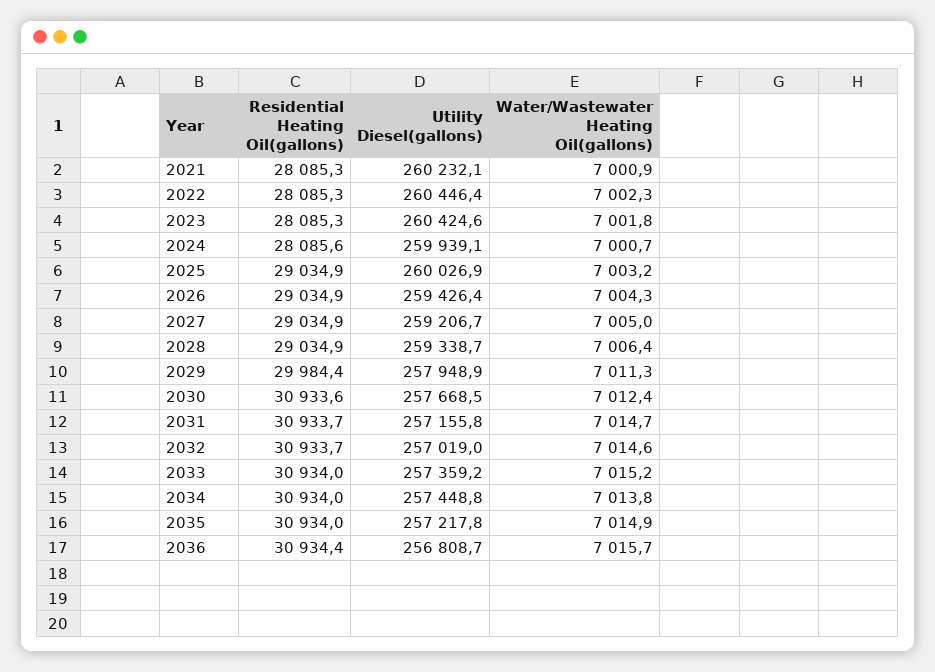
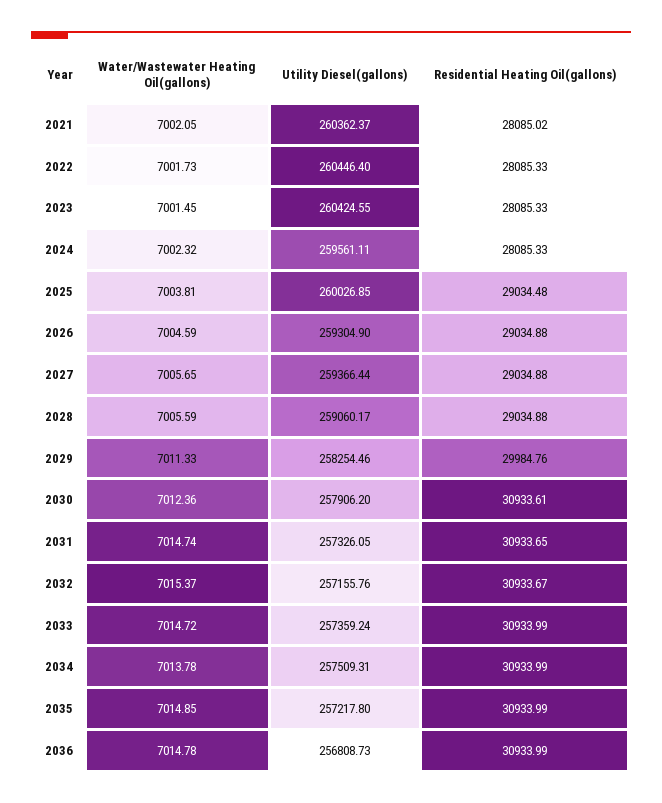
Residential Heating Oil(gallons), 2021: 28085.3 -> 28085.02
Utility Diesel(gallons), 2021: 260232.1 -> 260362.37
Water/Wastewater Heating Oil(gallons), 2021: 7000.9 -> 7002.05
Water/Wastewater Heating Oil(gallons), 2022: 7002.3 -> 7001.73
Water/Wastewater Heating Oil(gallons), 2023: 7001.8 -> 7001.45
Residential Heating Oil(gallons), 2024: 28085.6 -> 28085.33
Utility Diesel(gallons), 2024: 259939.1 -> 259561.11
Water/Wastewater Heating Oil(gallons), 2024: 7000.7 -> 7002.32
Residential Heating Oil(gallons), 2025: 29034.9 -> 29034.48
Water/Wastewater Heating Oil(gallons), 2025: 7003.2 -> 7003.81
Utility Diesel(gallons), 2026: 259426.4 -> 259304.9
Water/Wastewater Heating Oil(gallons), 2026: 7004.3 -> 7004.59
Utility Diesel(gallons), 2027: 259206.7 -> 259366.44
Water/Wastewater Heating Oil(gallons), 2027: 7005 -> 7005.65
Utility Diesel(gallons), 2028: 259338.7 -> 259060.17
Water/Wastewater Heating Oil(gallons), 2028: 7006.4 -> 7005.59
Residential Heating Oil(gallons), 2029: 29984.4 -> 29984.76
Utility Diesel(gallons), 2029: 257948.9 -> 258254.46
Utility Diesel(gallons), 2030: 257668.5 -> 257906.2
Utility Diesel(gallons), 2031: 257155.8 -> 257326.05
Utility Diesel(gallons), 2032: 257019 -> 257155.76
Water/Wastewater Heating Oil(gallons), 2032: 7014.6 -> 7015.37
Water/Wastewater Heating Oil(gallons), 2033: 7015.2 -> 7014.72
Utility Diesel(gallons), 2034: 257448.8 -> 257509.31
Residential Heating Oil(gallons), 2036: 30934.4 -> 30933.99
Water/Wastewater Heating Oil(gallons), 2036: 7015.7 -> 7014.78

